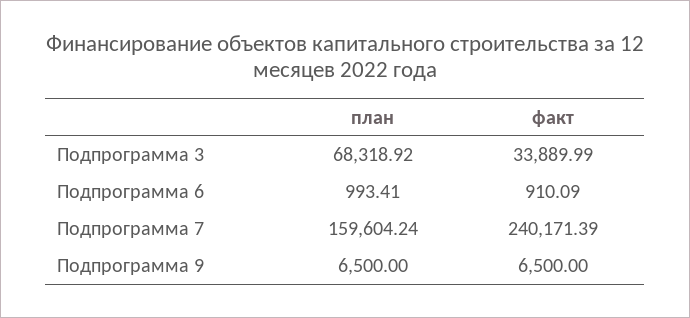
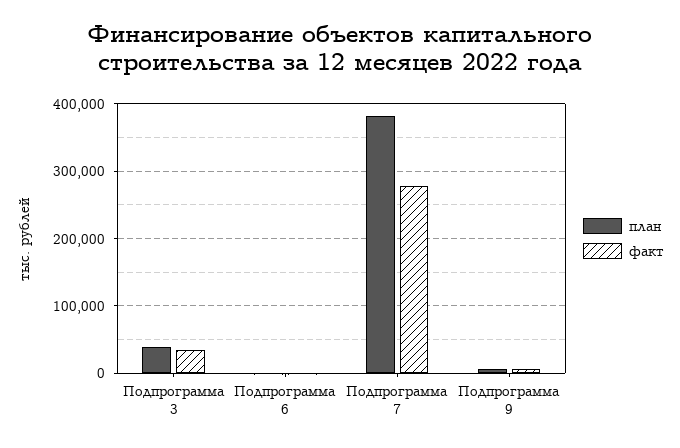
план, Подпрограмма 3: 68318.92 -> 40000
план, Подпрограмма 7: 159604.24 -> 380000
факт, Подпрограмма 7: 240171.39 -> 280000

